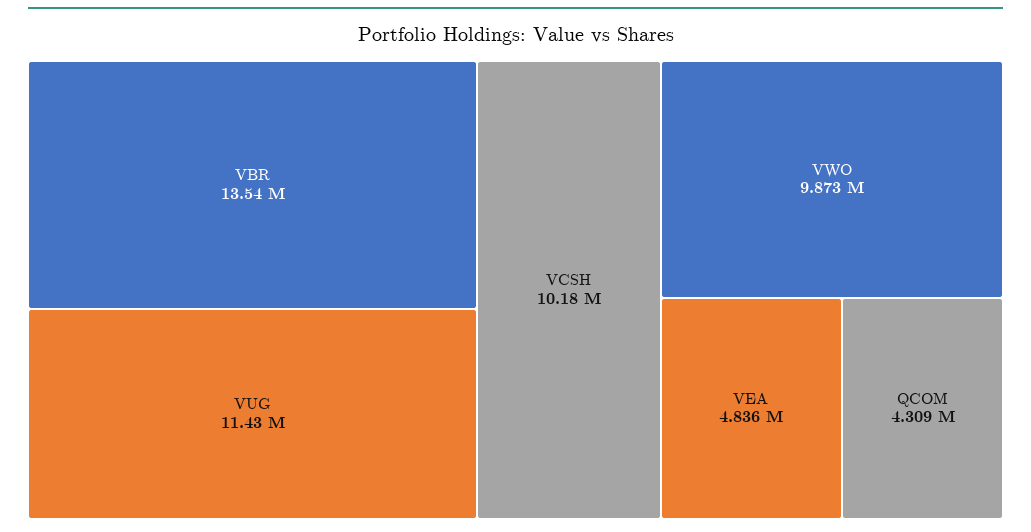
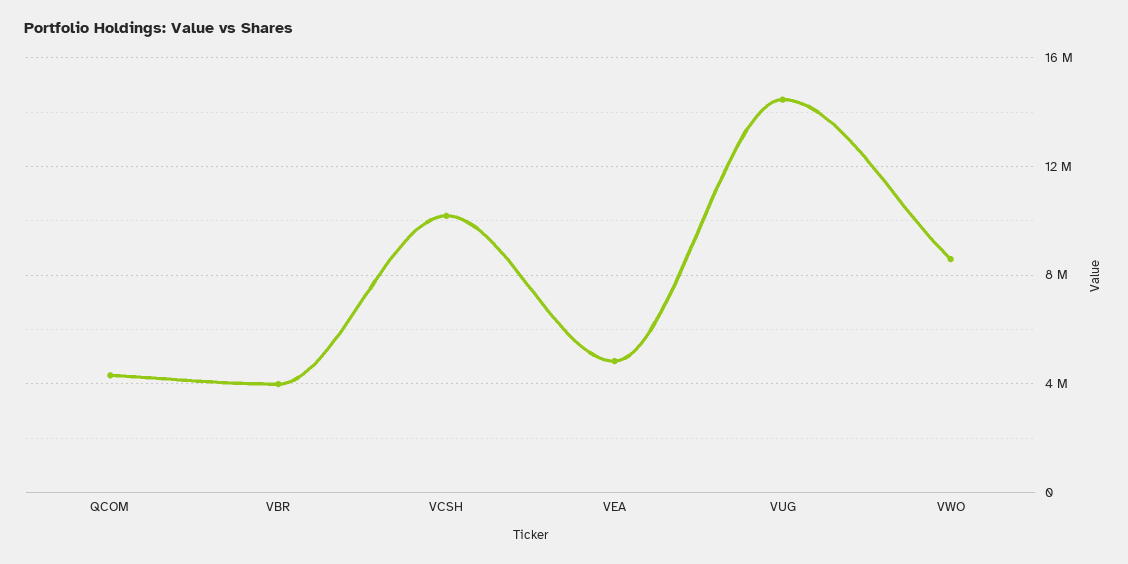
VBR: 13540000 -> 4000000
VUG: 11430000 -> 14500000
VWO: 9873000 -> 8500000

